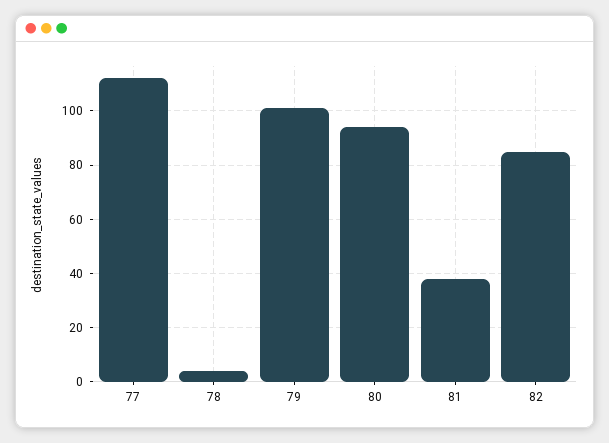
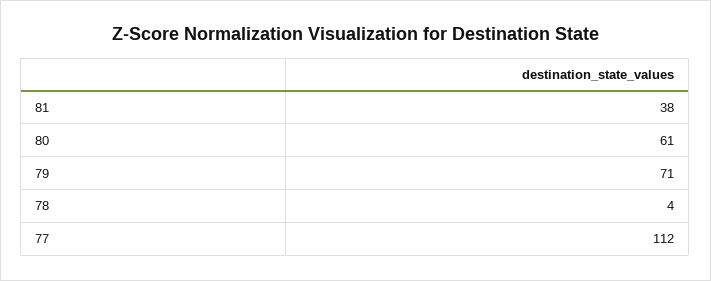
79: 100 -> 71
80: 95 -> 61
82: 85 -> none

